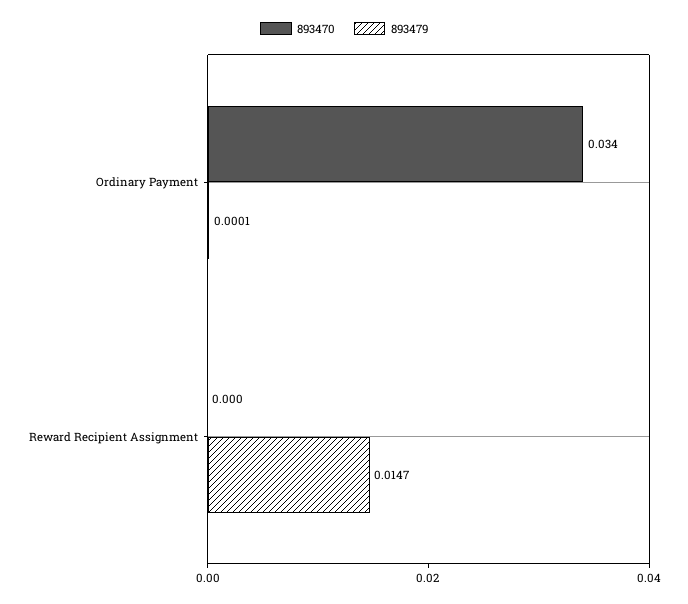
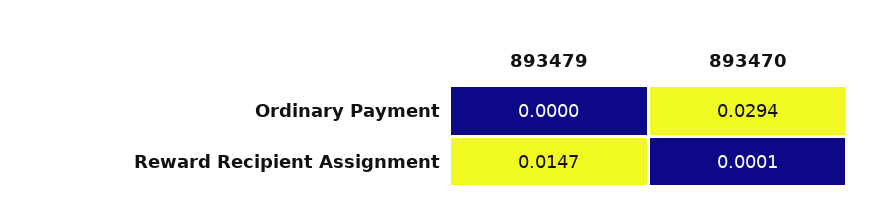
893470, Ordinary Payment: 0.034 -> 0.0294
893479, Ordinary Payment: 0.0001 -> 0

